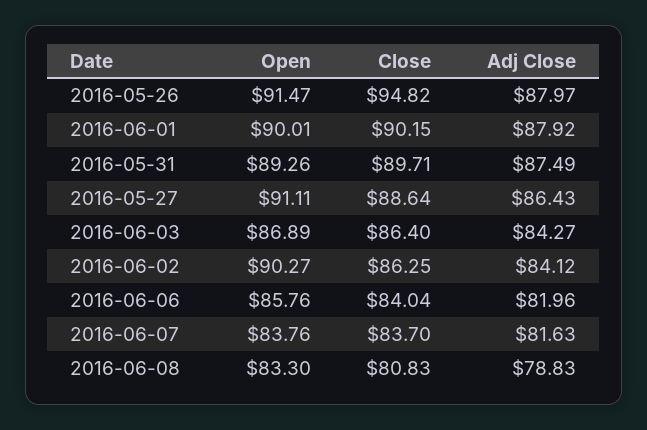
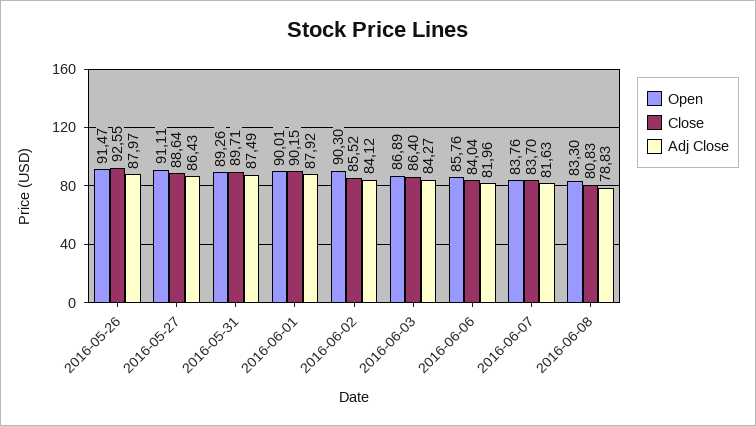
Close, 2016-05-26: 94.82 -> 92.55
Open, 2016-06-02: 90.27 -> 90.3
Close, 2016-06-02: 86.25 -> 85.52

